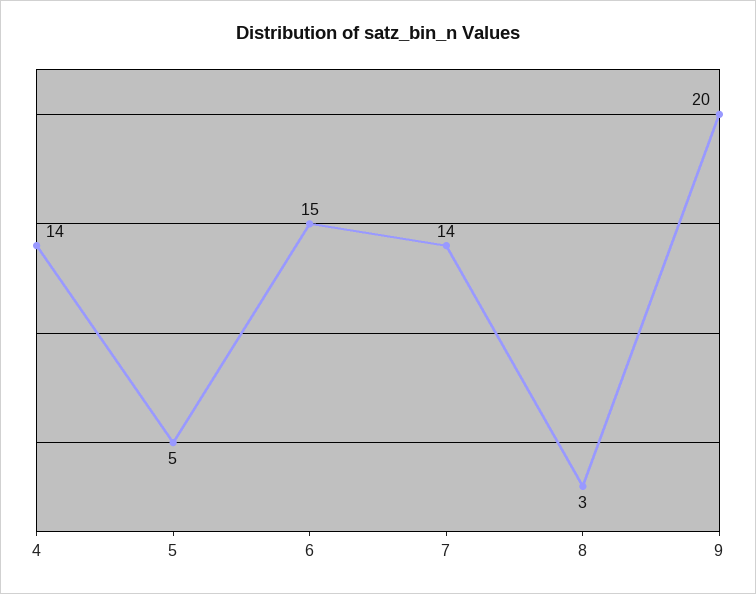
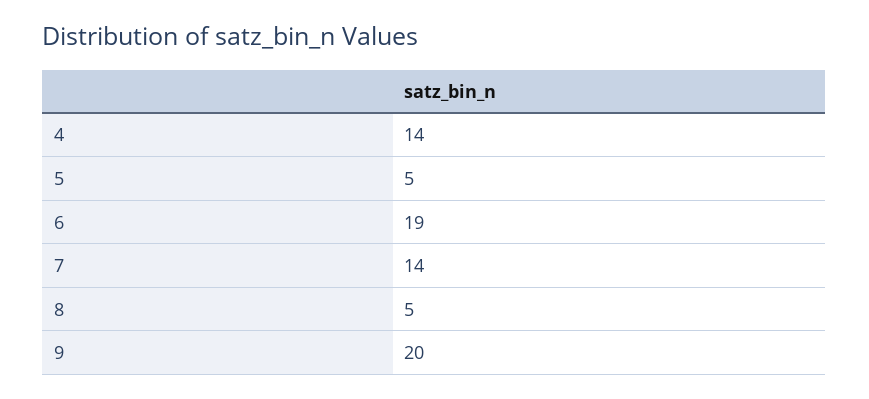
6: 15 -> 19
8: 3 -> 5

